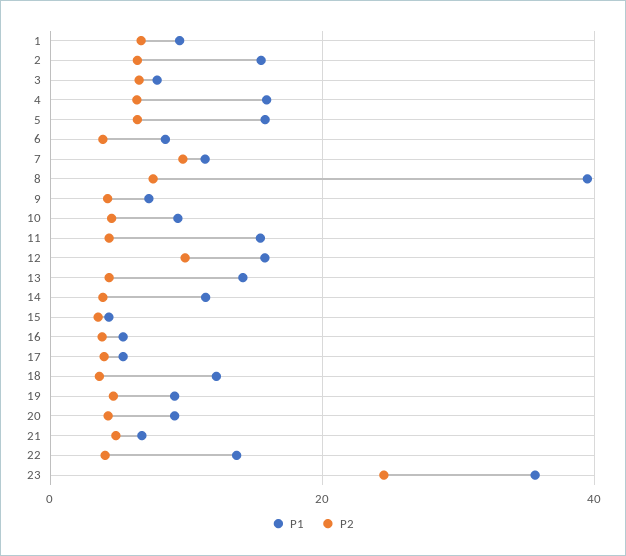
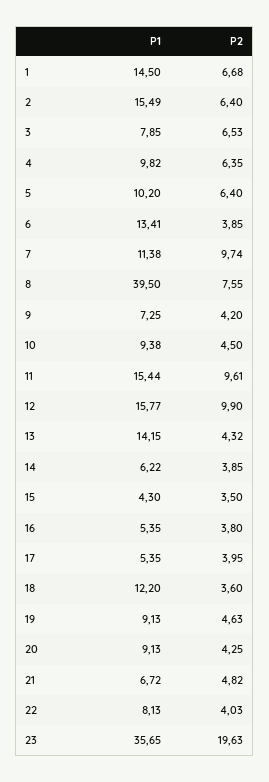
P1, 1: 10 -> 14.5
P1, 4: 16 -> 9.82
P1, 5: 16 -> 10.2
P1, 6: 8 -> 13.41
P2, 11: 4 -> 9.61
P1, 14: 12 -> 6.22
P1, 22: 14 -> 8.13
P2, 23: 24 -> 19.63

